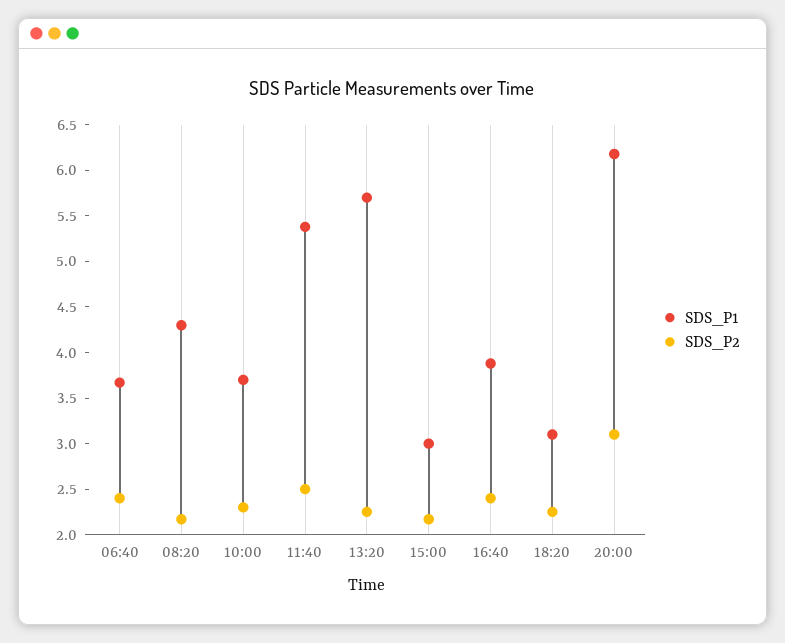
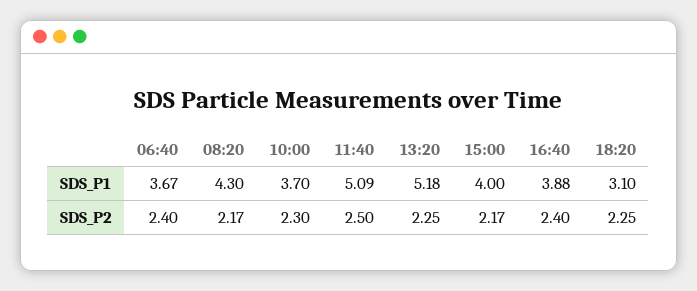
SDS_P1, 11:40: 5.4 -> 5.09
SDS_P1, 13:20: 5.7 -> 5.18
SDS_P1, 15:00: 3 -> 4
SDS_P1, 20:00: 6.2 -> none
SDS_P2, 20:00: 3.1 -> none

